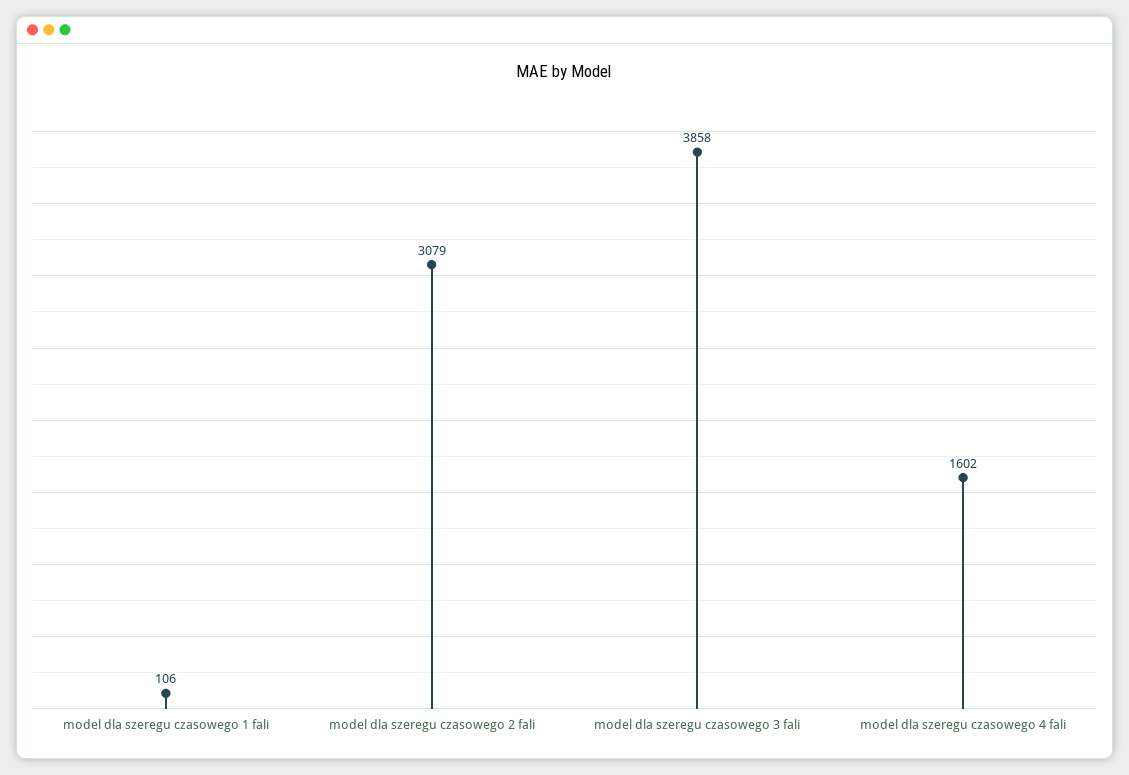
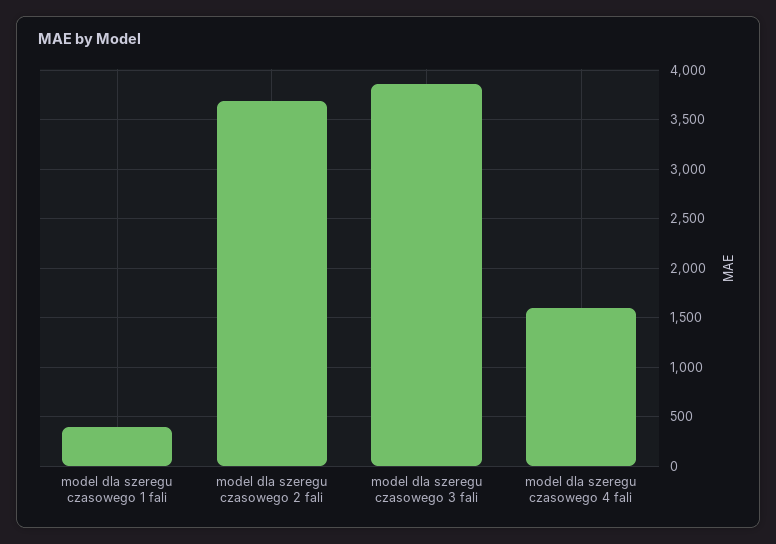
model dla szeregu czasowego 1 fali: 106 -> 400
model dla szeregu czasowego 2 fali: 3079 -> 3700

